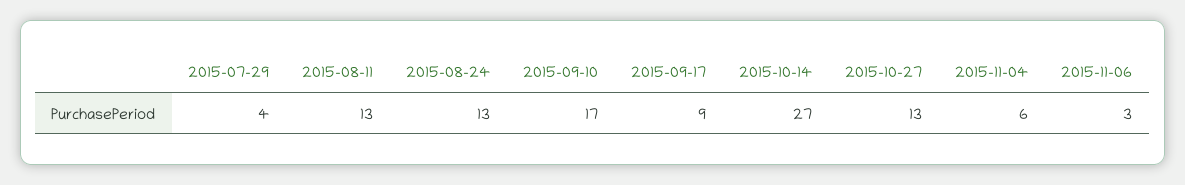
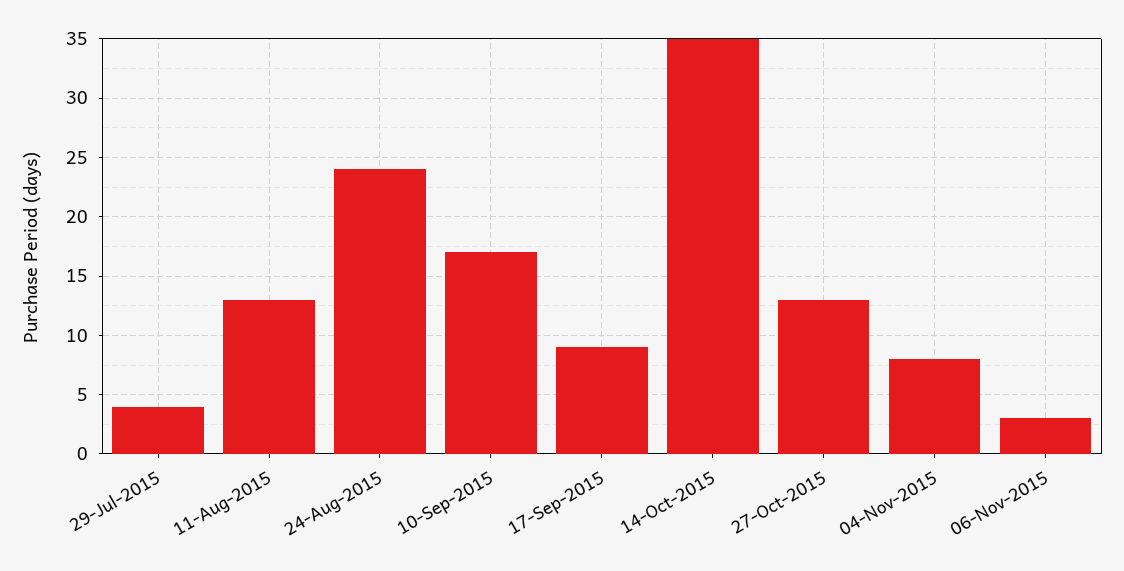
2015-08-24: 13 -> 24
2015-10-14: 27 -> 35
2015-11-04: 6 -> 8

